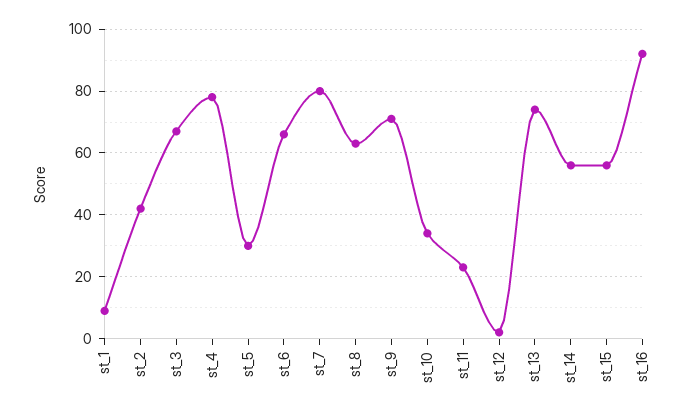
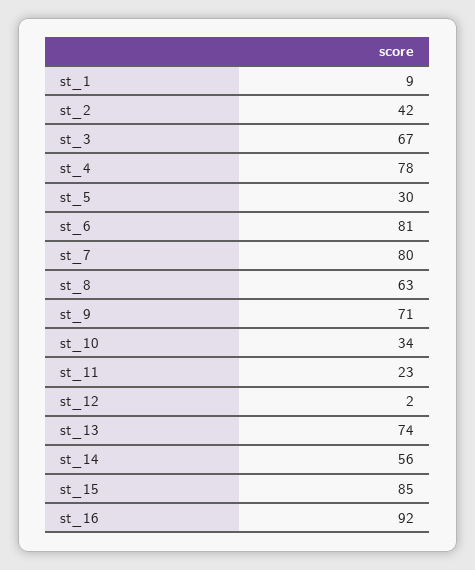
st_6: 65 -> 81
st_15: 55 -> 85

